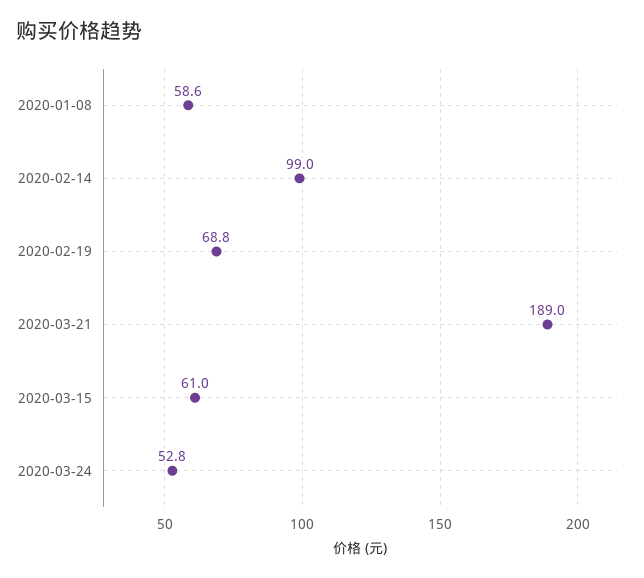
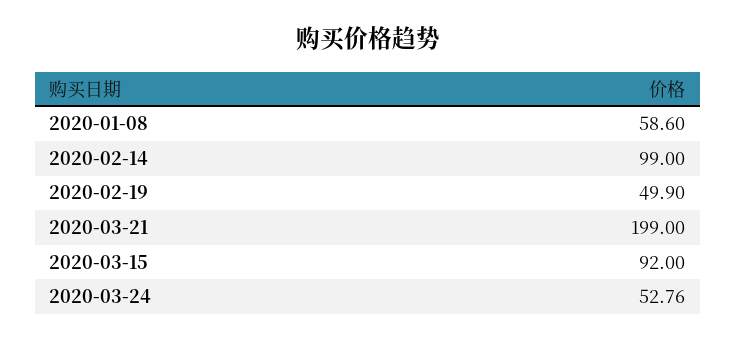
2020-02-19: 68.8 -> 49.9
2020-03-21: 189 -> 199
2020-03-15: 61 -> 92

